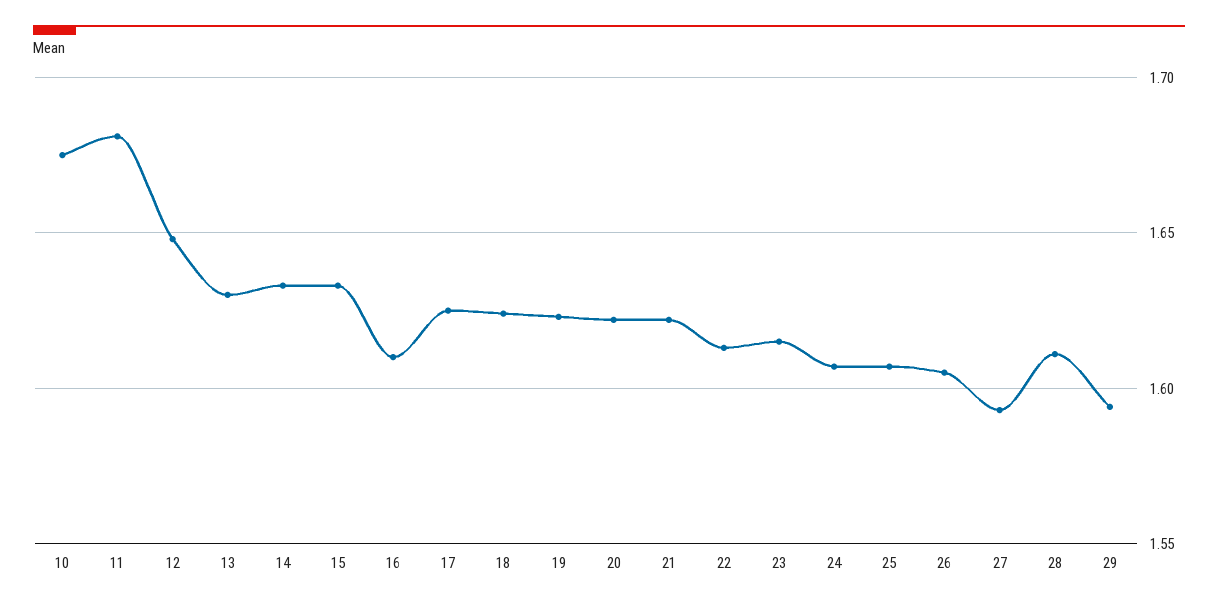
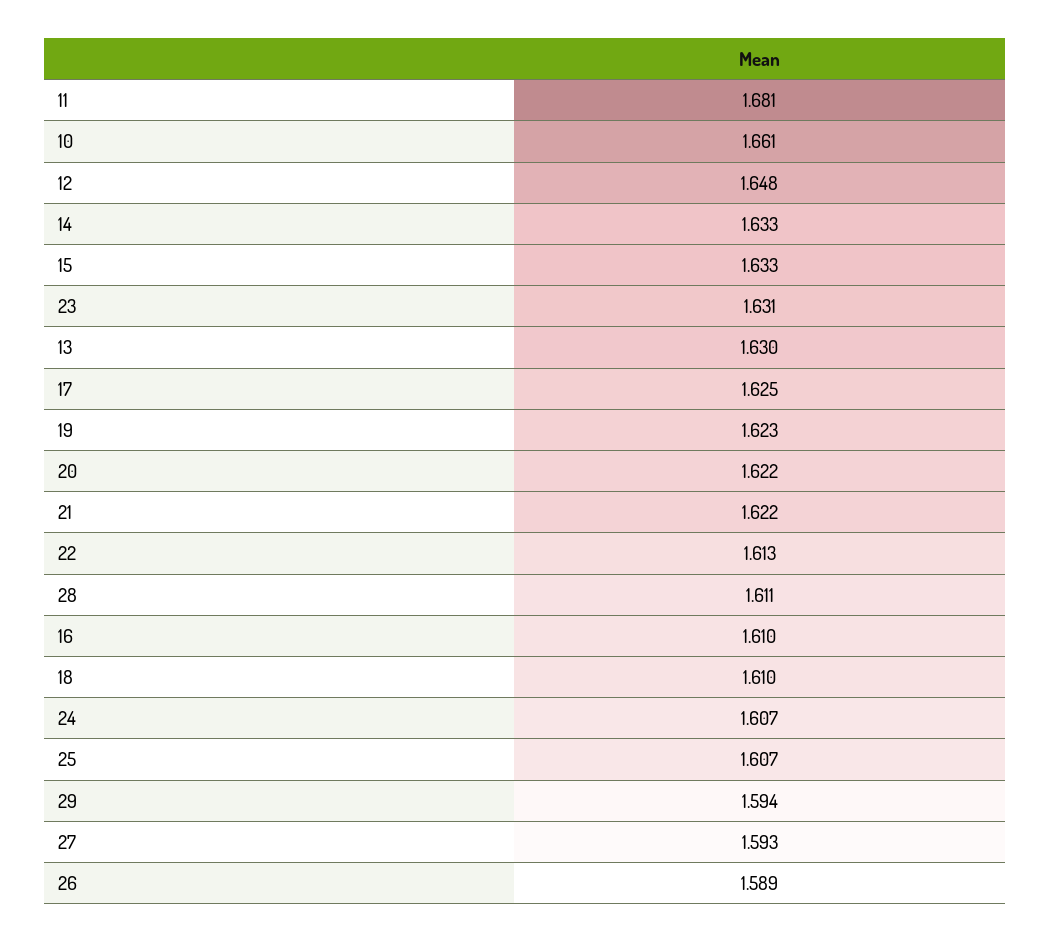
10: 1.675 -> 1.661
18: 1.625 -> 1.61
23: 1.615 -> 1.631
26: 1.605 -> 1.589

